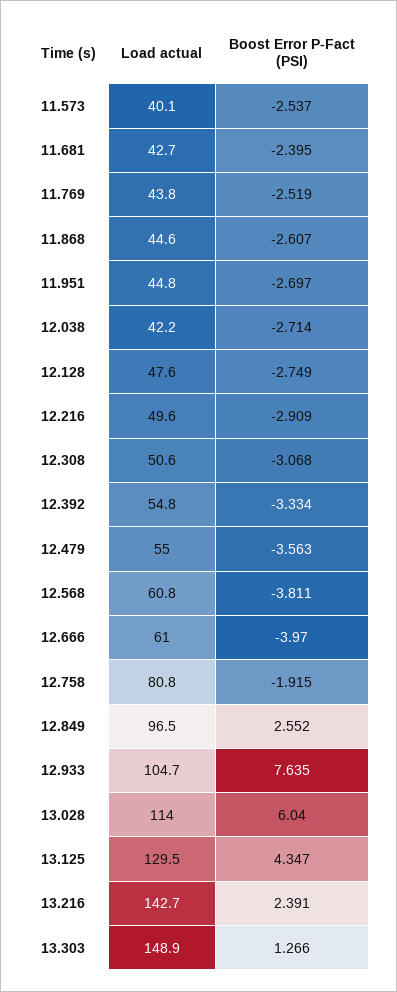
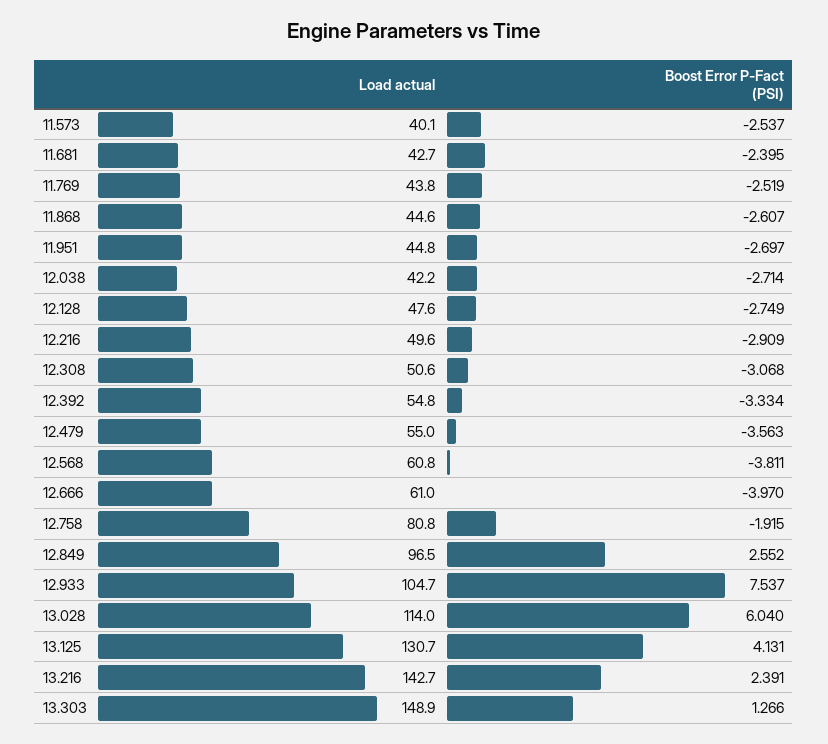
Boost Error P-Fact (PSI), 12.933: 7.635 -> 7.537
Load actual, 13.125: 129.5 -> 130.7
Boost Error P-Fact (PSI), 13.125: 4.347 -> 4.131

